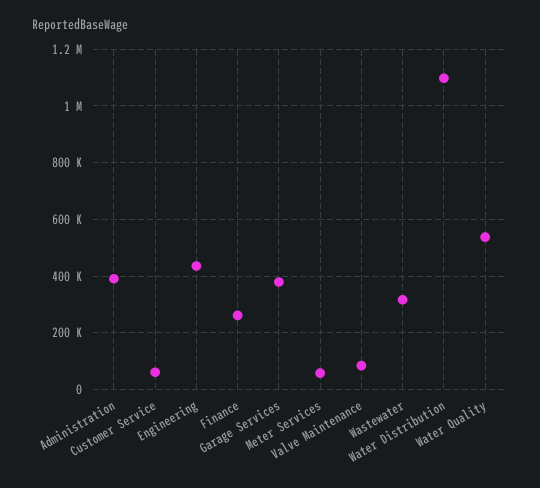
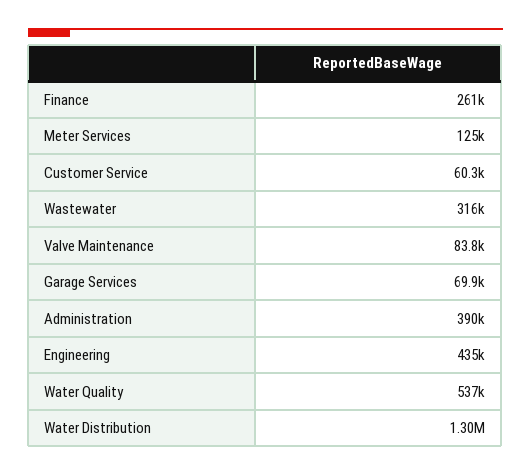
Garage Services: 375000 -> 69900
Meter Services: 50000 -> 125000
Water Distribution: 1100000 -> 1300000

